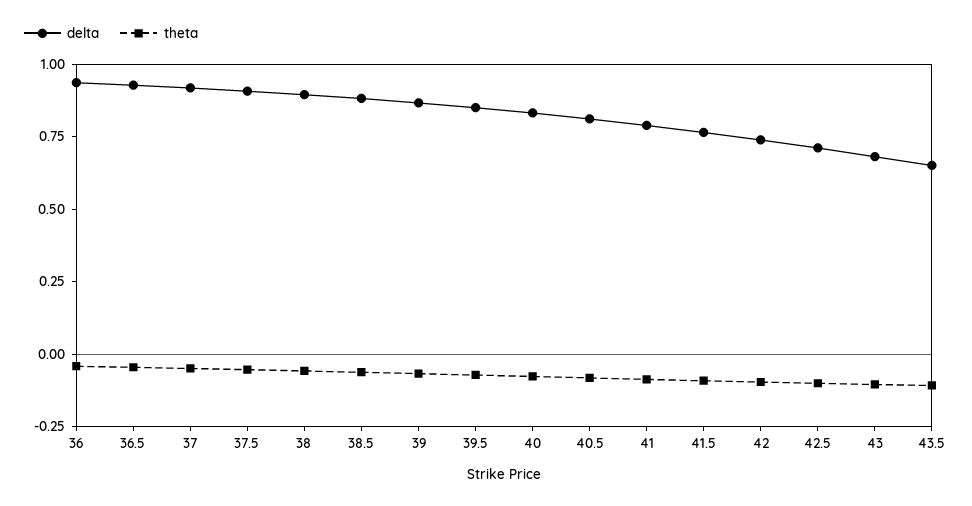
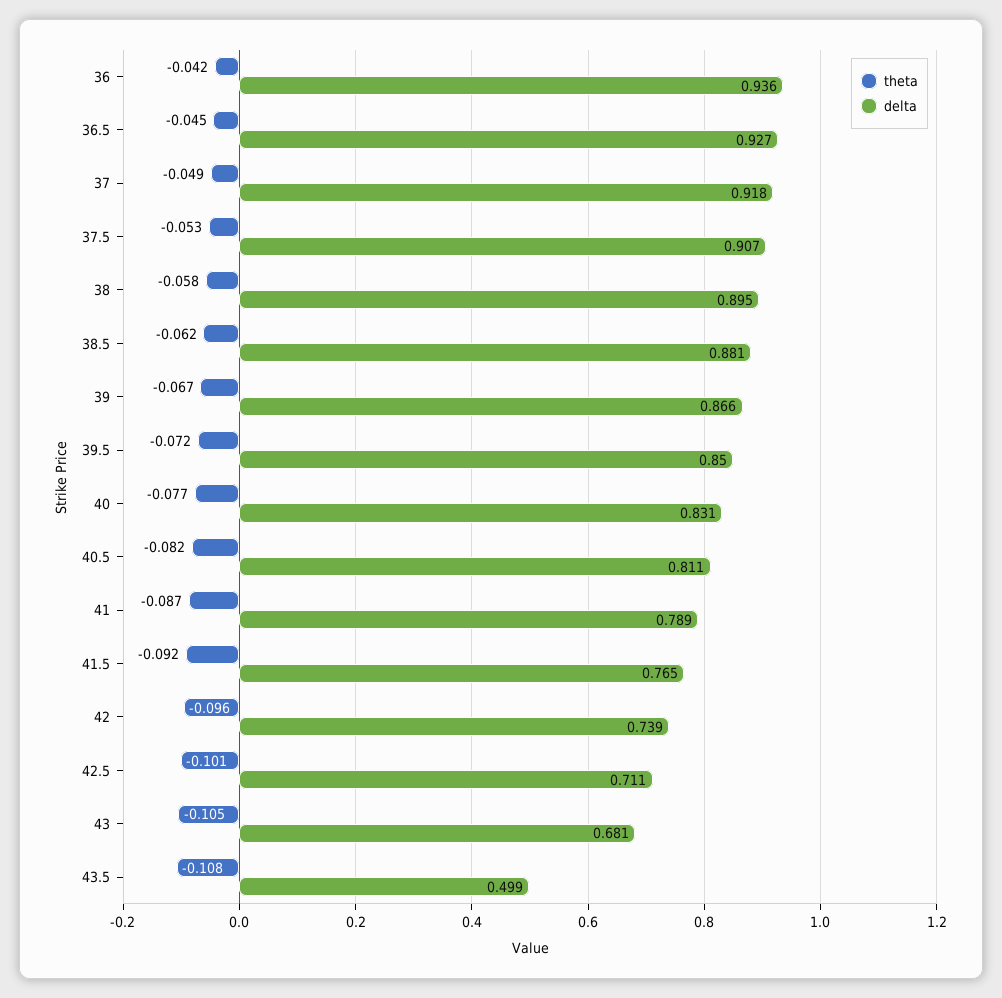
delta, 43.5: 0.65 -> 0.499

